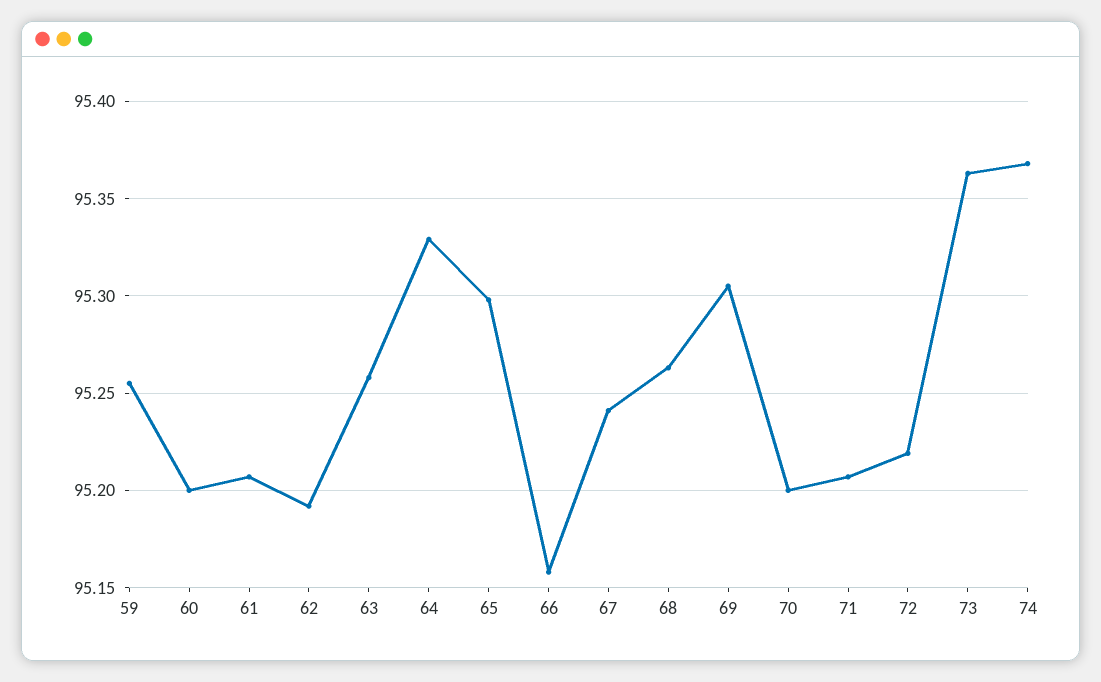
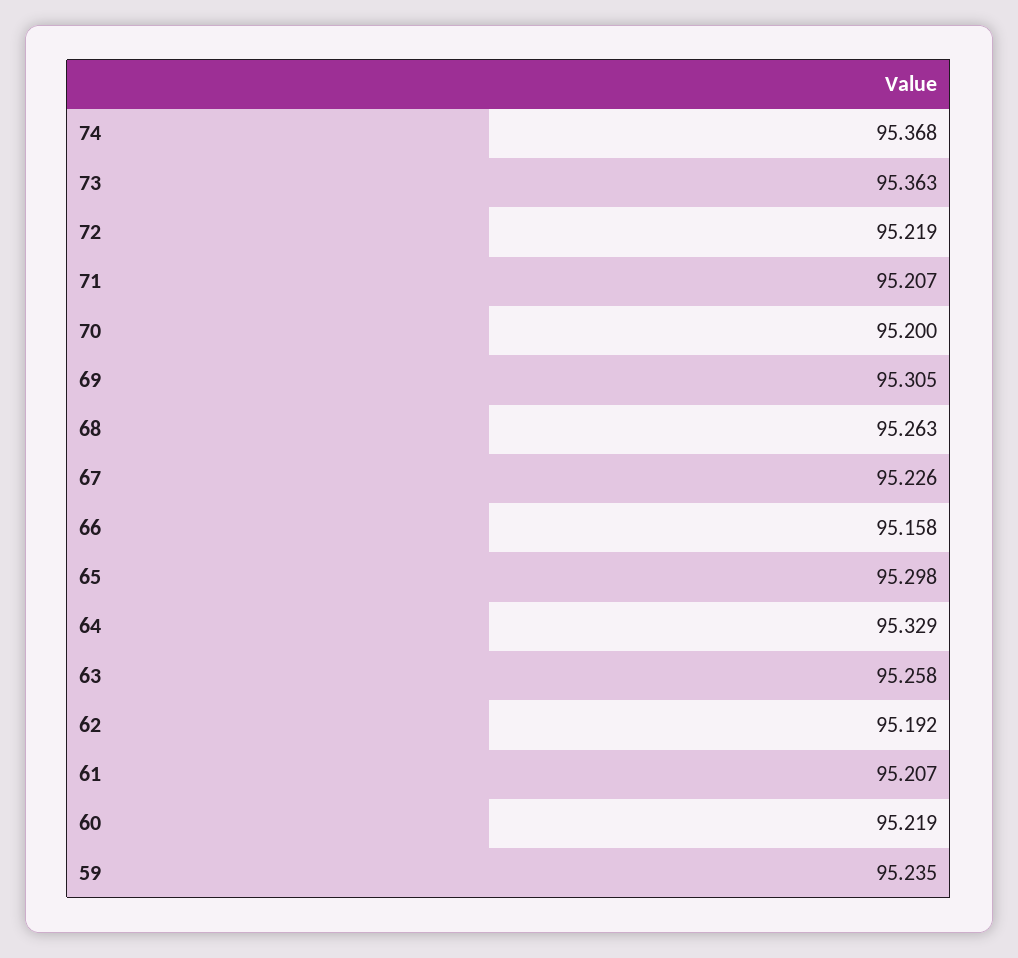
59: 95.255 -> 95.235
60: 95.2 -> 95.219
67: 95.24 -> 95.226

